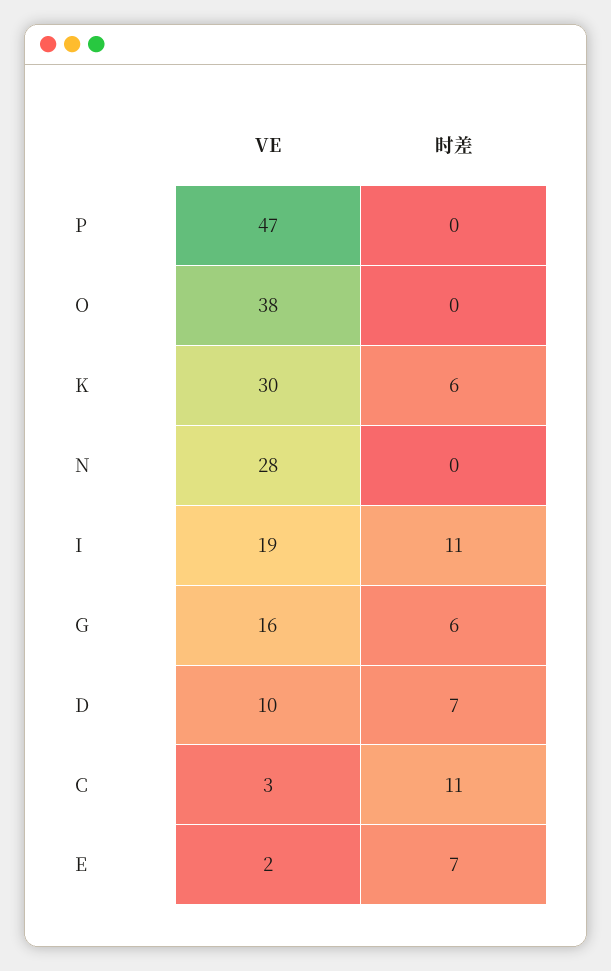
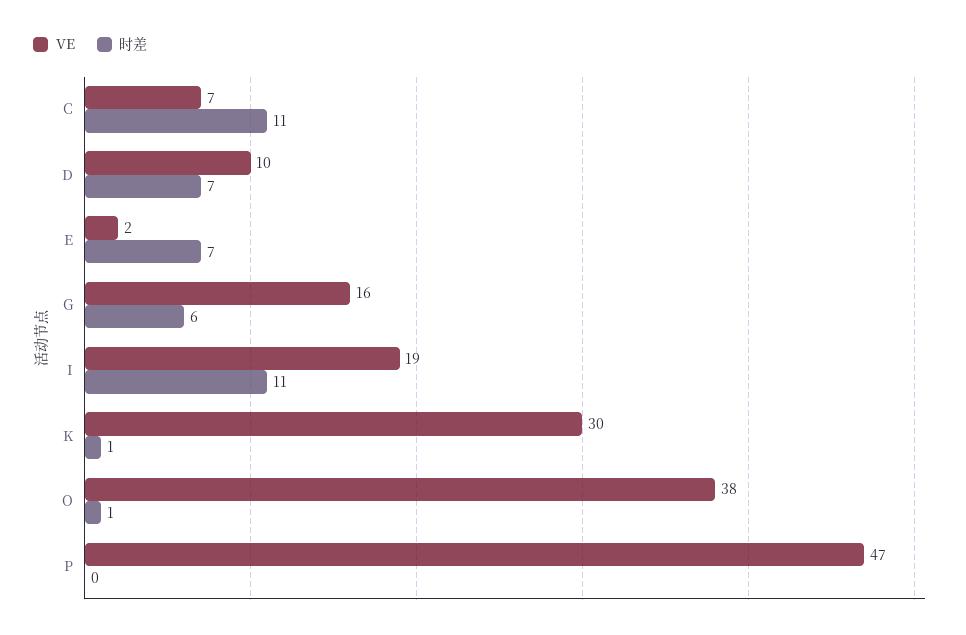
时差, O: 0 -> 1
时差, K: 6 -> 1
VE, N: 28 -> none
时差, N: 0 -> none
VE, C: 3 -> 7

